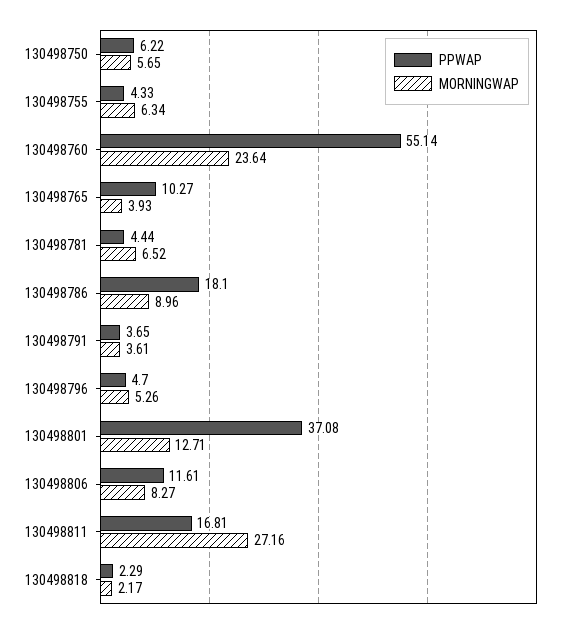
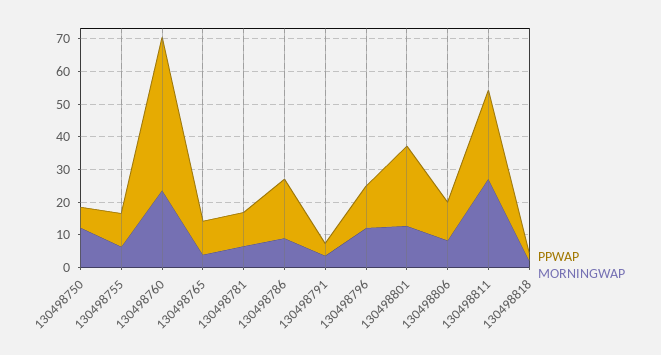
MORNINGWAP, 130498750: 5.65 -> 12.5
PPWAP, 130498755: 4.33 -> 10
PPWAP, 130498760: 55.14 -> 47.5
PPWAP, 130498781: 4.44 -> 10
PPWAP, 130498796: 4.7 -> 12.5
MORNINGWAP, 130498796: 5.26 -> 12.5
PPWAP, 130498801: 37.08 -> 25
PPWAP, 130498811: 16.81 -> 27.5

